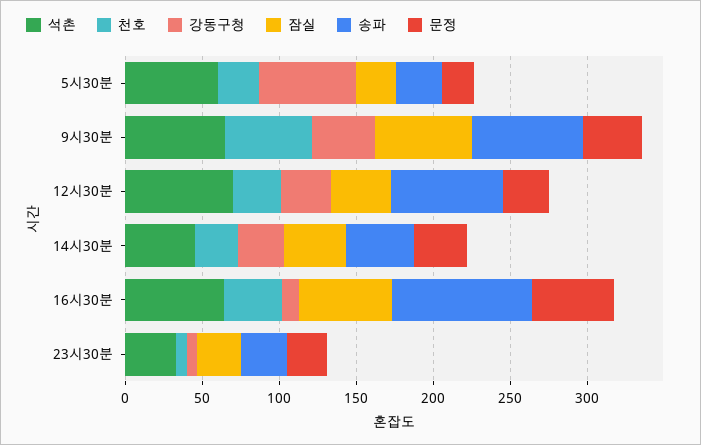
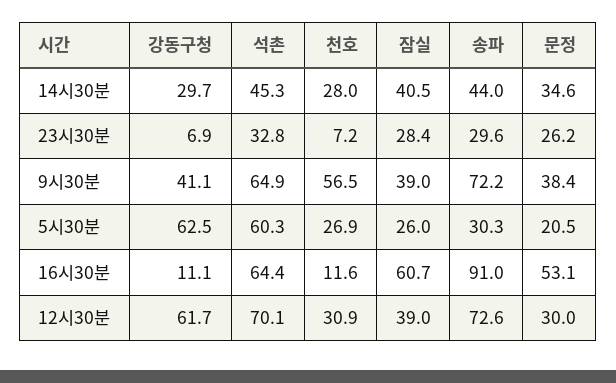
잠실, 9시30분: 60 -> 39
강동구청, 12시30분: 30 -> 61.7
천호, 16시30분: 40 -> 11.6

